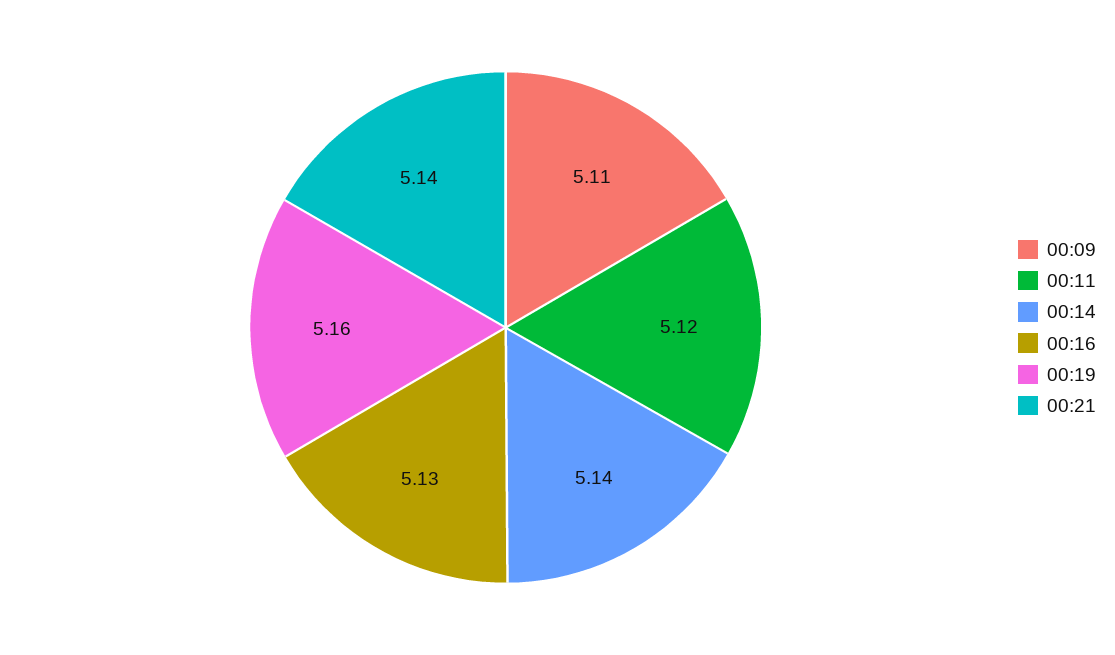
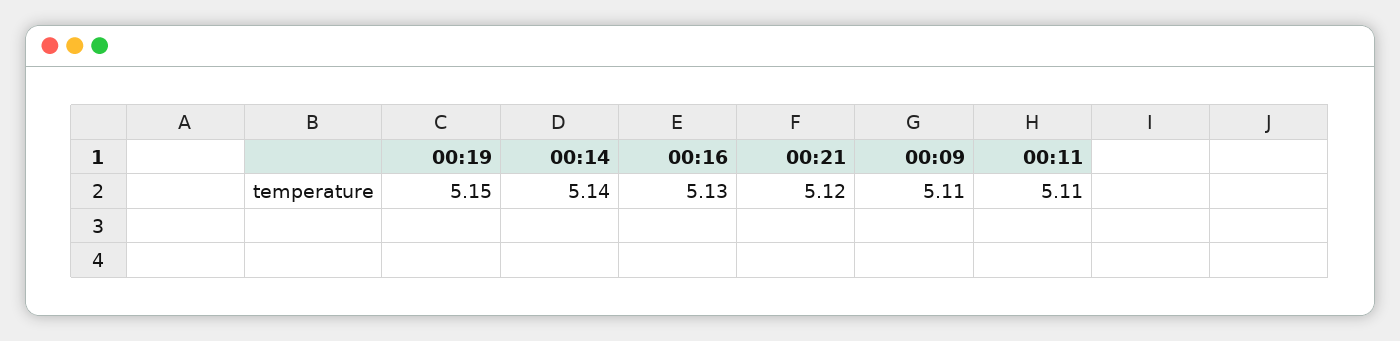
00:11: 5.12 -> 5.11
00:19: 5.16 -> 5.15
00:21: 5.14 -> 5.12

